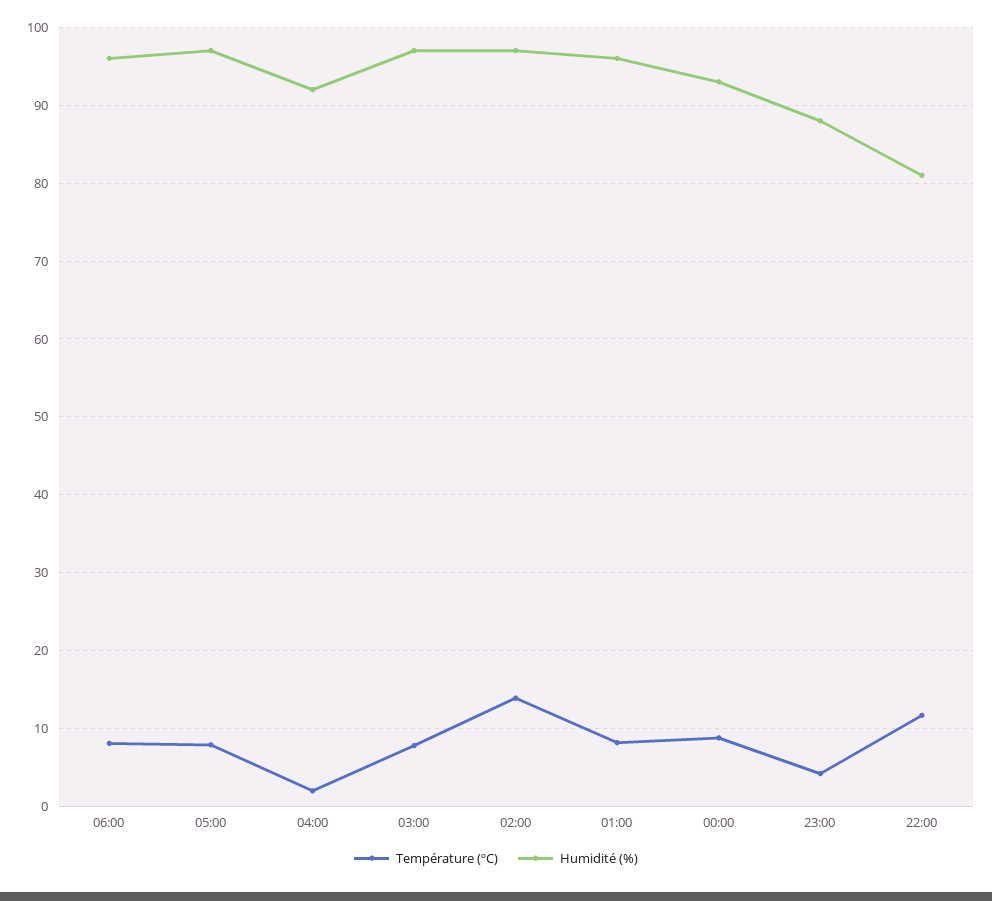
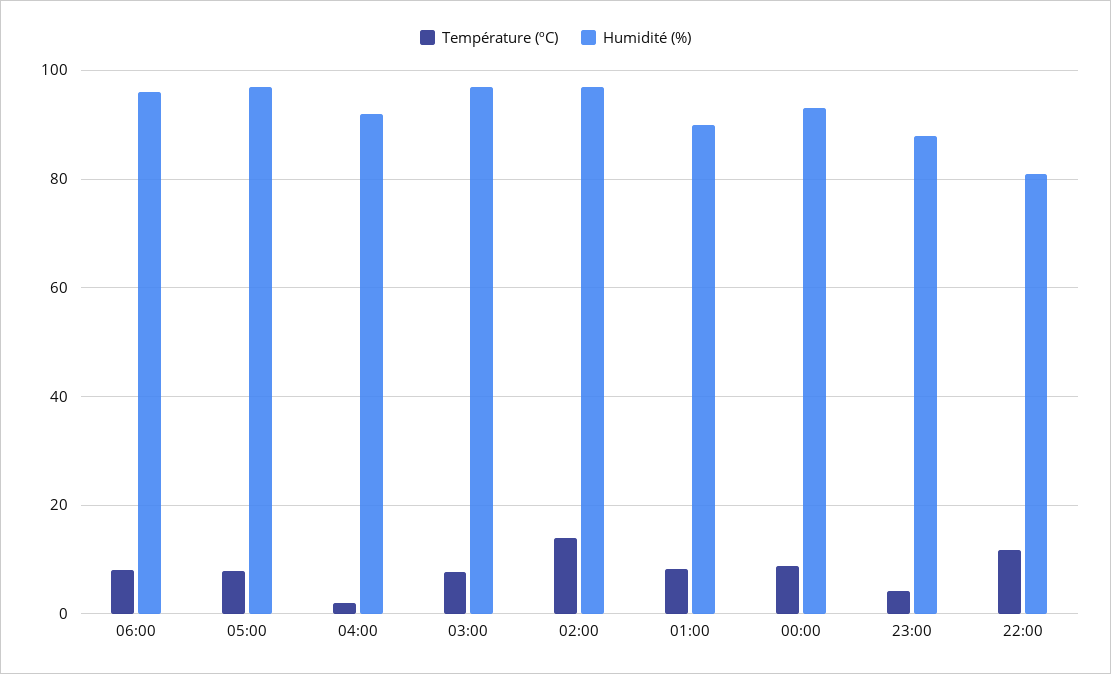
Humidité (%), 01:00: 96 -> 90

